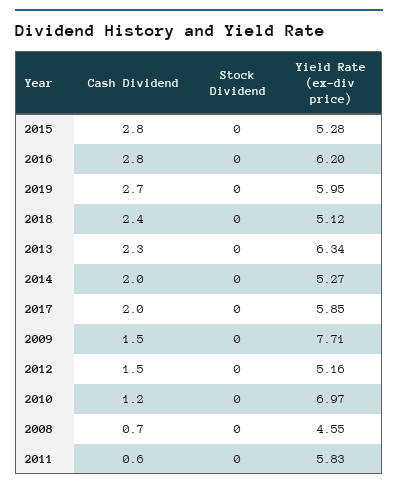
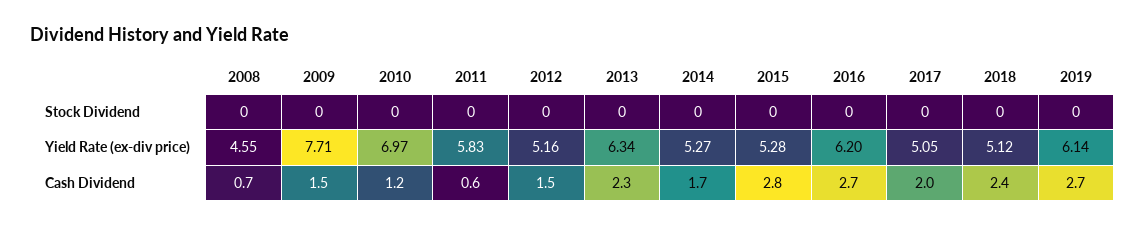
Cash Dividend, 2016: 2.8 -> 2.7
Yield Rate (ex-div price), 2019: 5.95 -> 6.14
Cash Dividend, 2014: 2 -> 1.7
Yield Rate (ex-div price), 2017: 5.85 -> 5.05

